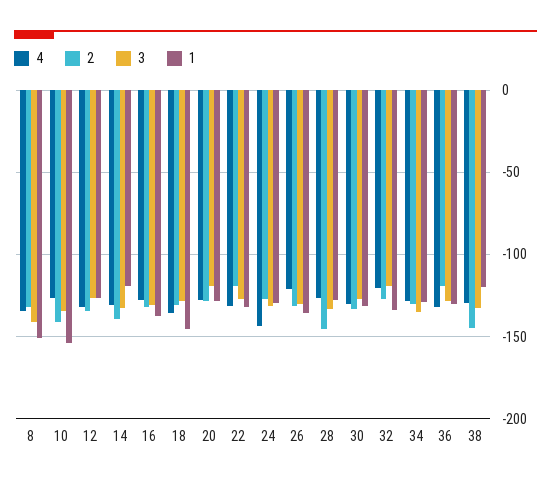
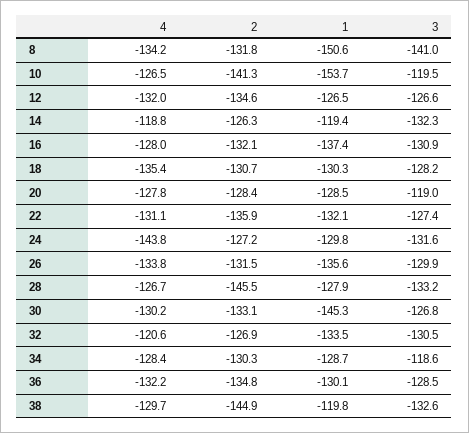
3, 10: -135 -> -119.5
4, 14: -130 -> -118.8
2, 14: -140 -> -126.3
1, 18: -145 -> -130.3
2, 22: -120 -> -135.9
4, 26: -120 -> -133.8
1, 30: -130 -> -145.3
3, 32: -120 -> -130.5
3, 34: -135 -> -118.6
2, 36: -120 -> -134.8

